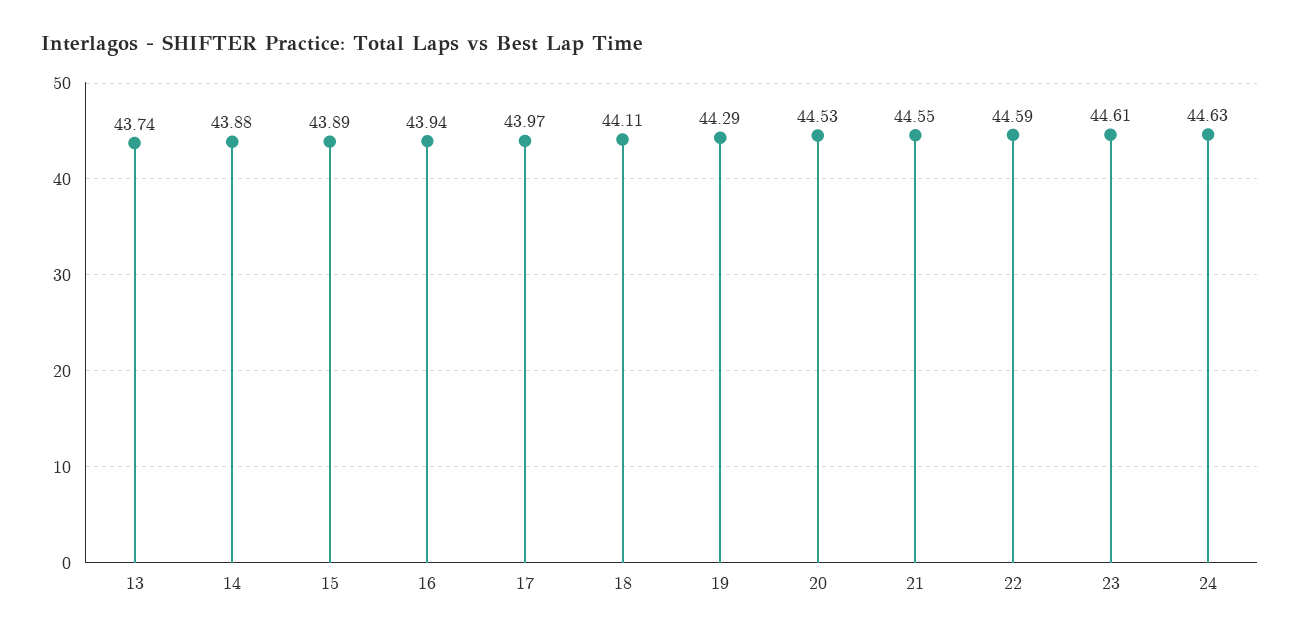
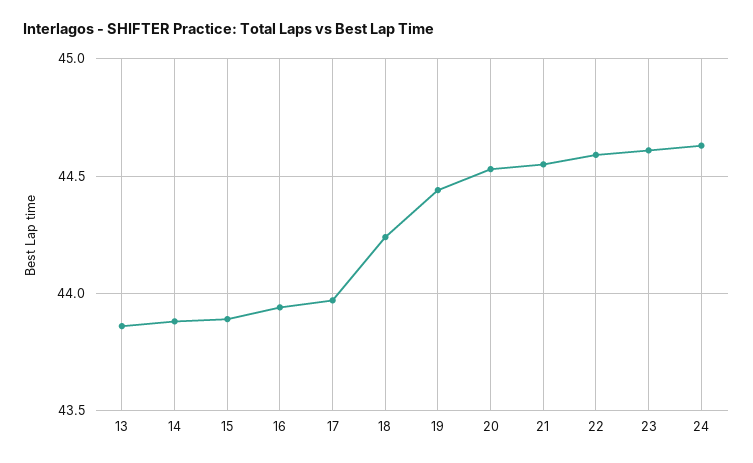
13: 43.74 -> 43.85
18: 44.11 -> 44.25
19: 44.29 -> 44.45

